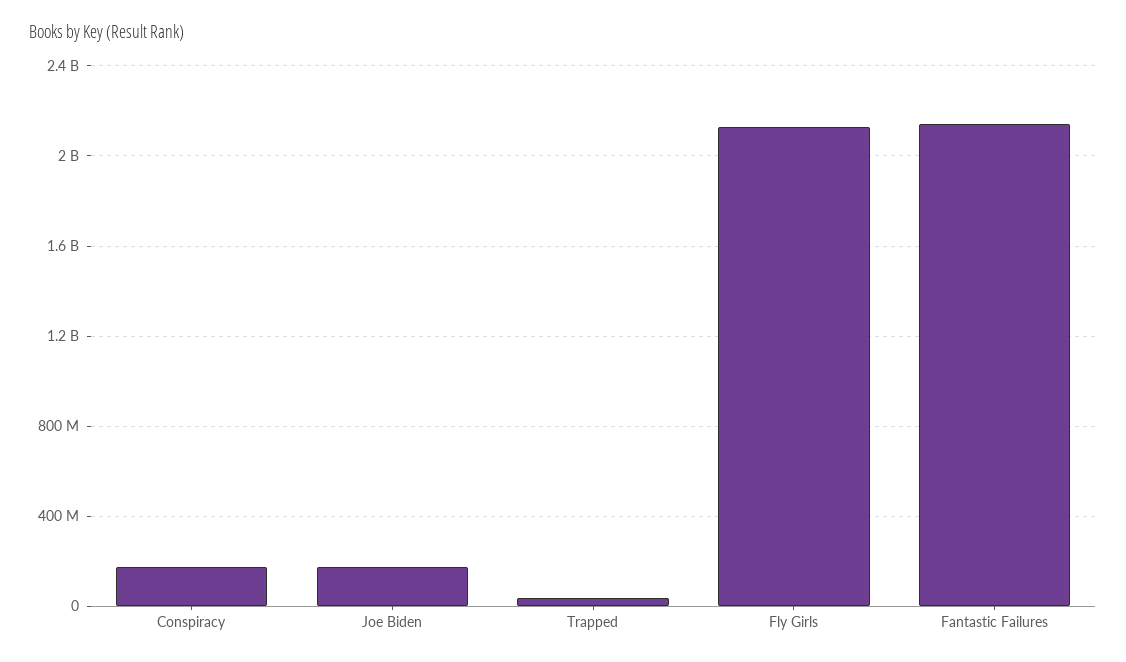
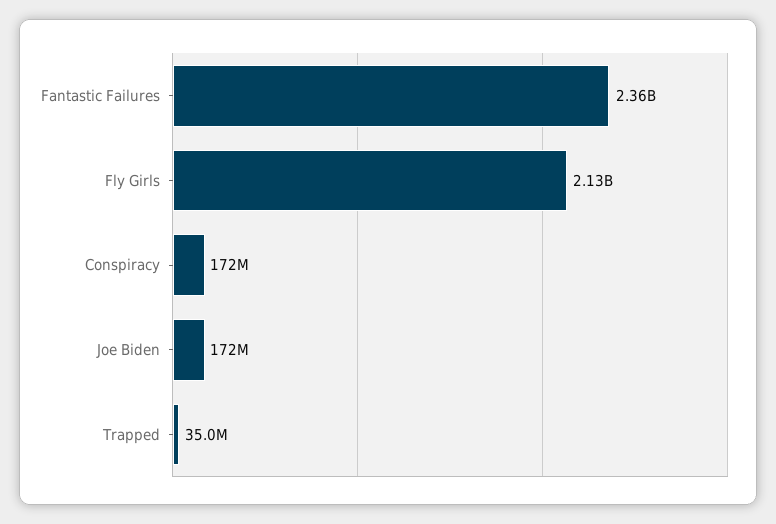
Fantastic Failures: 2150000000 -> 2360000000

